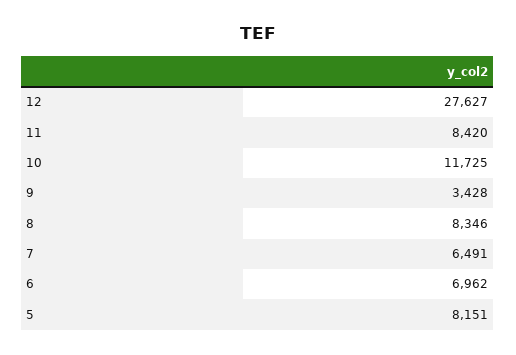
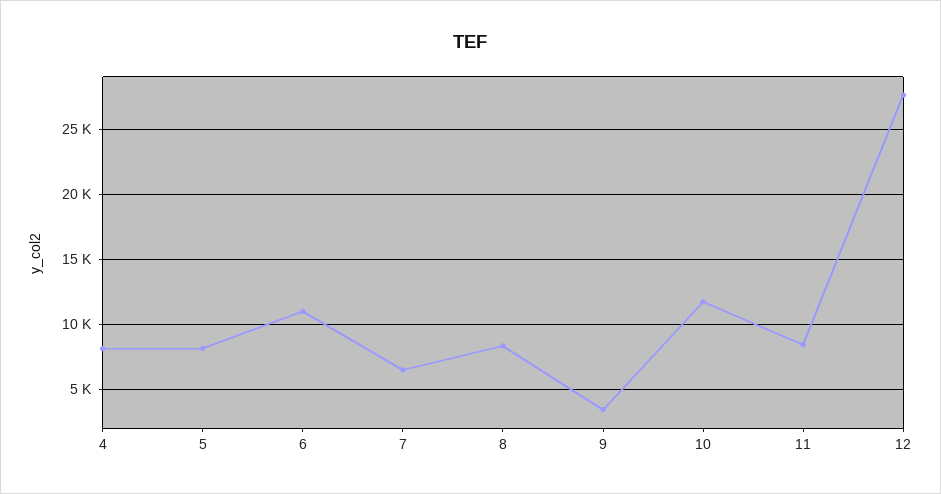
6: 6962 -> 11000
4: none -> 8000

